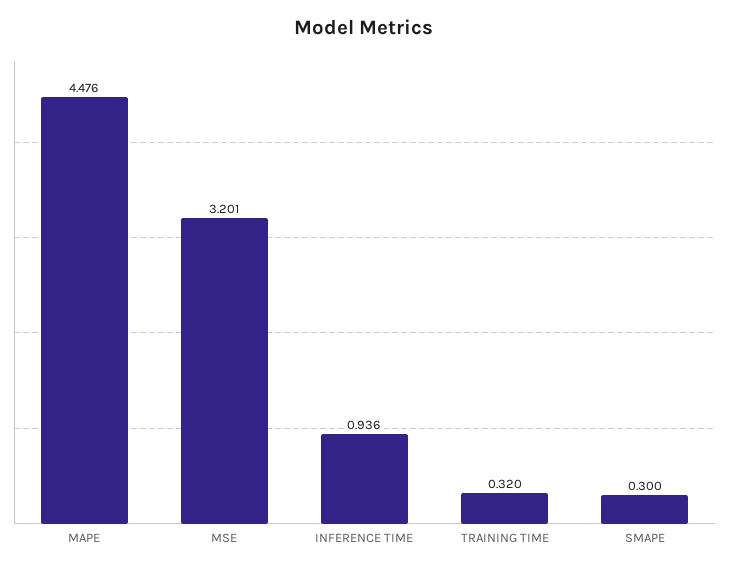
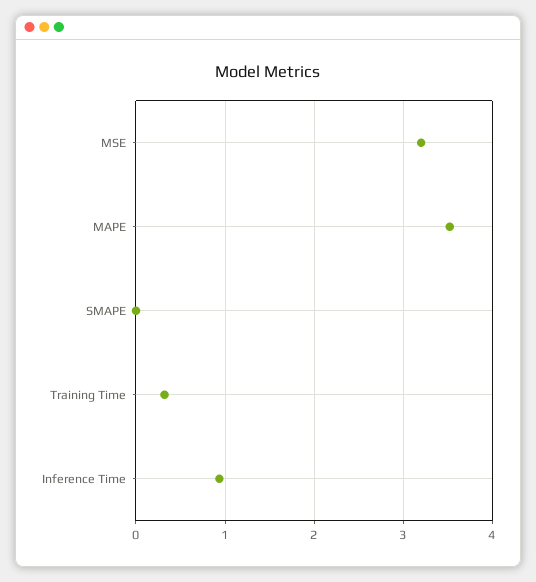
MAPE: 4.476 -> 3.5
SMAPE: 0.3 -> 0

